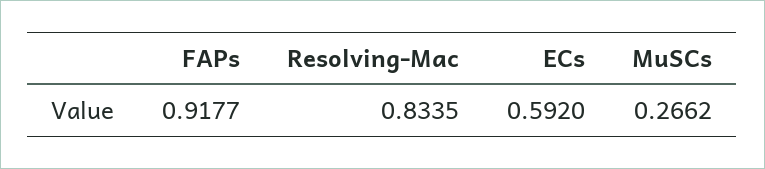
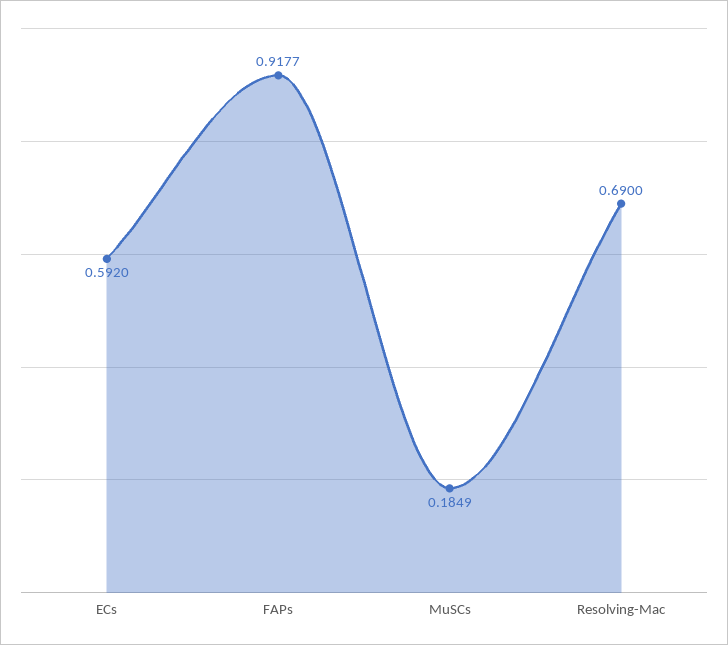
Resolving-Mac: 0.8335 -> 0.69
MuSCs: 0.2662 -> 0.1849

